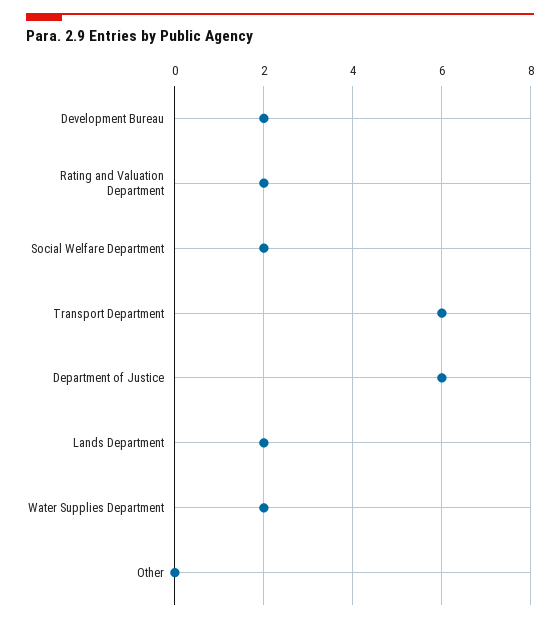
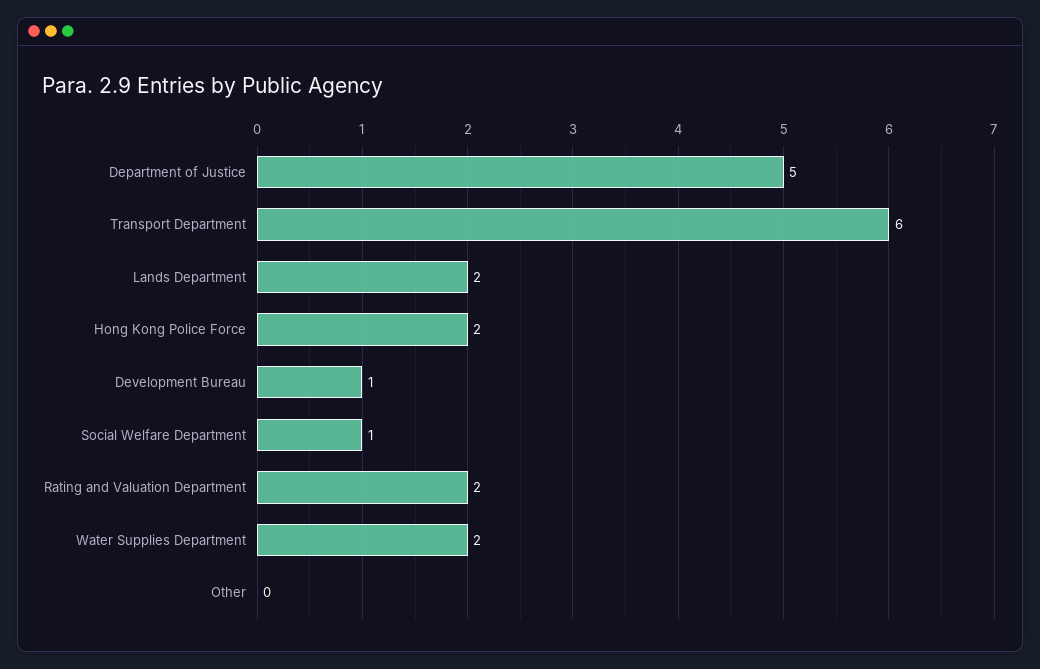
Development Bureau: 2 -> 1
Social Welfare Department: 2 -> 1
Department of Justice: 6 -> 5
Hong Kong Police Force: none -> 2

